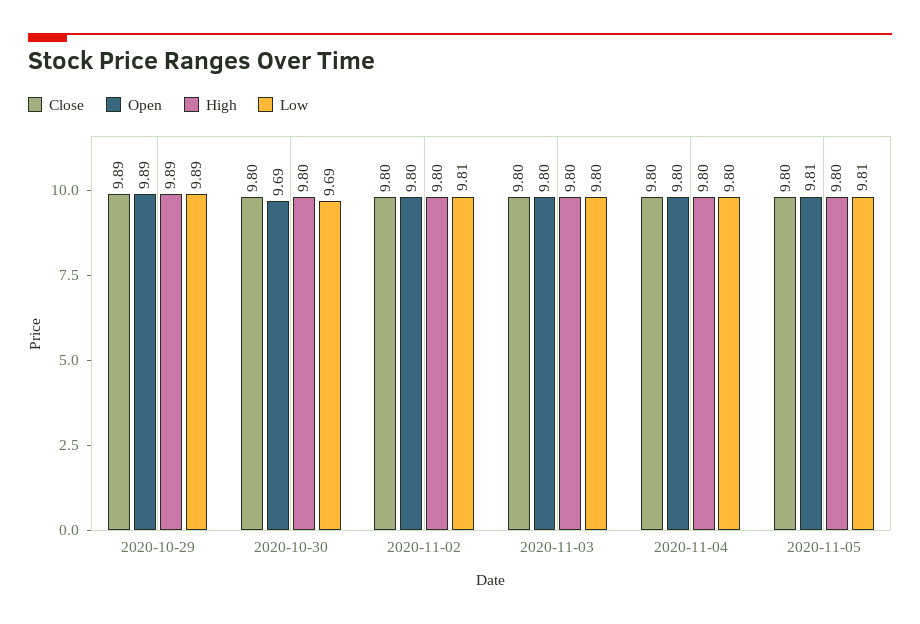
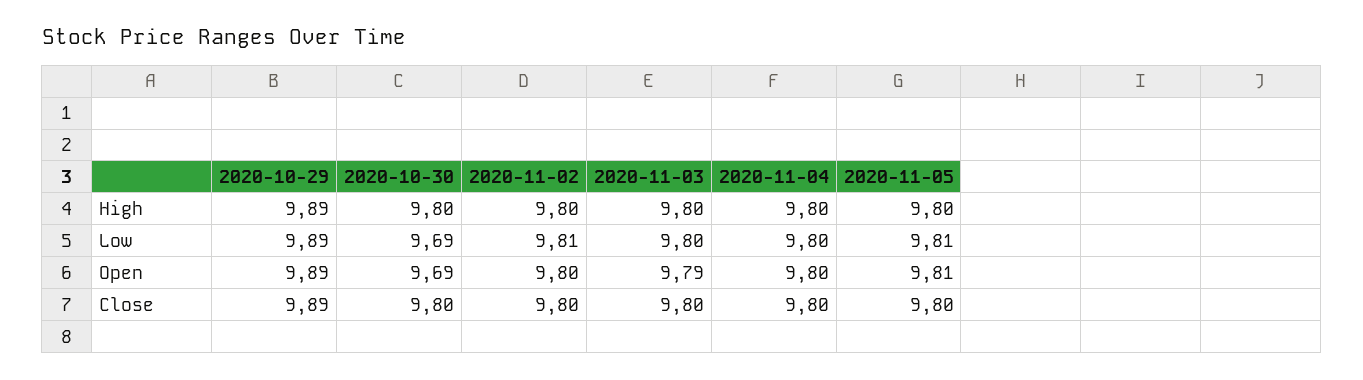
Open, 2020-11-03: 9.8 -> 9.79

